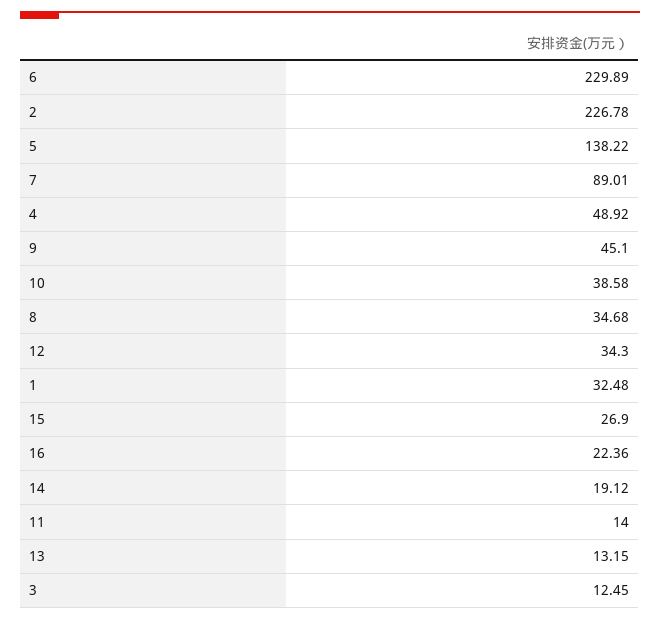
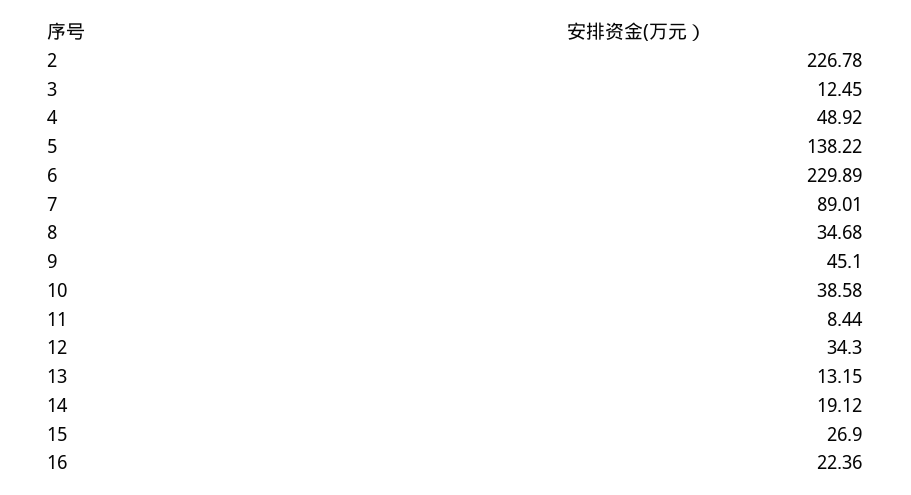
1: 32.48 -> none
11: 14 -> 8.44

